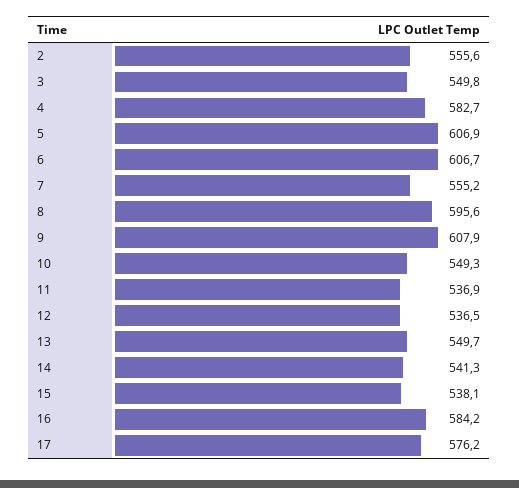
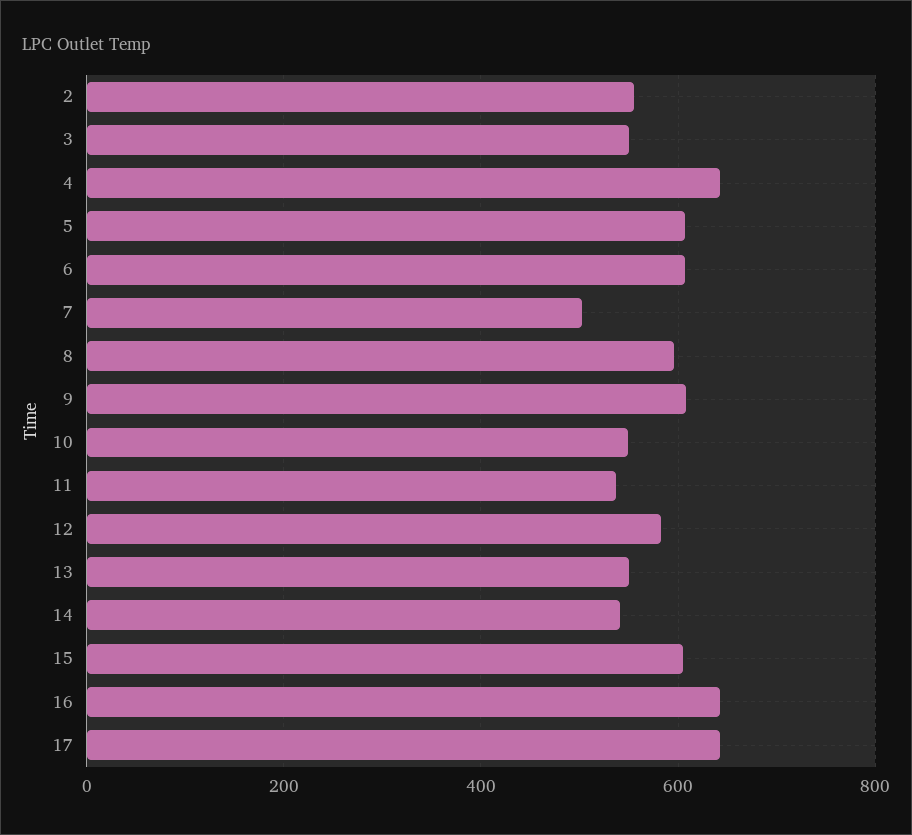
4: 582.7 -> 640
7: 555.2 -> 500
12: 536.5 -> 580
15: 538.1 -> 600
16: 584.2 -> 640
17: 576.2 -> 640

